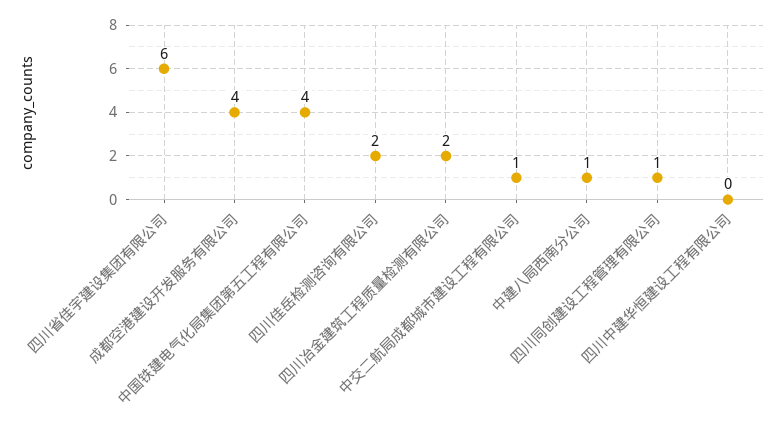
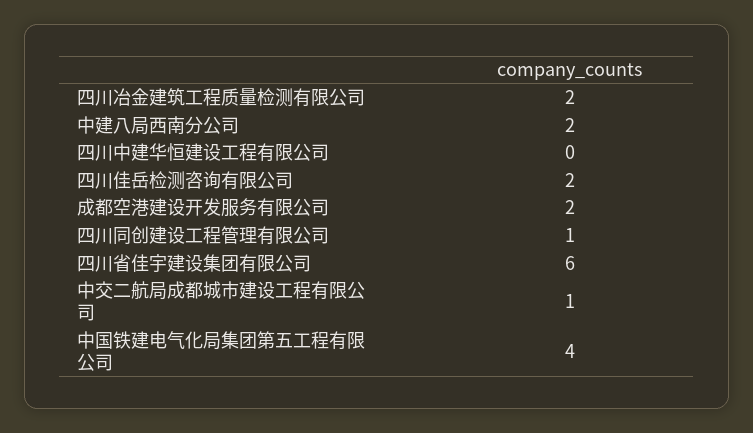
成都空港建设开发服务有限公司: 4 -> 2
中建八局西南分公司: 1 -> 2

